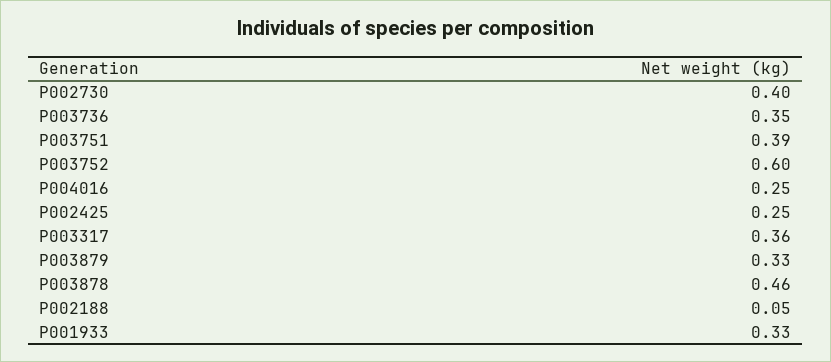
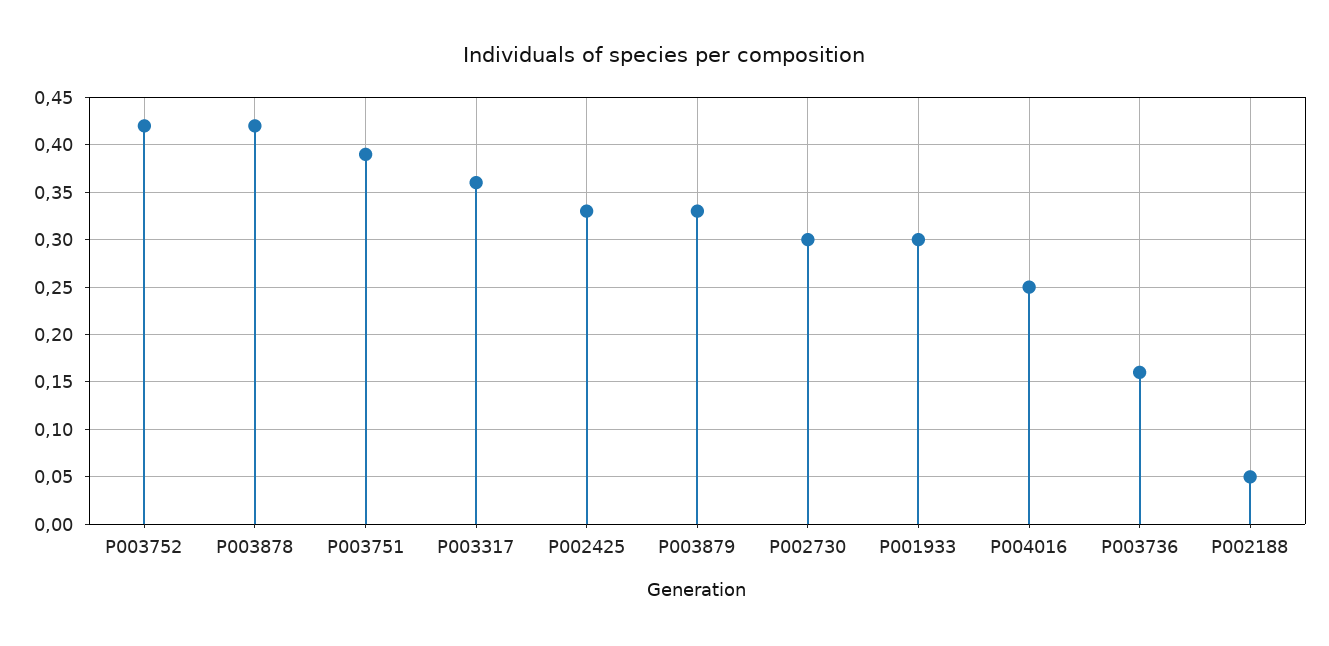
P002730: 0.4 -> 0.3
P003736: 0.35 -> 0.16
P003752: 0.6 -> 0.42
P002425: 0.25 -> 0.33
P003878: 0.46 -> 0.42
P001933: 0.33 -> 0.3

